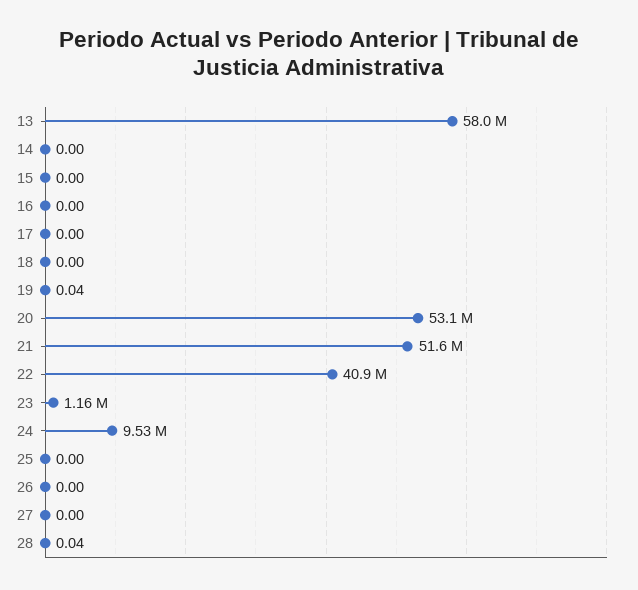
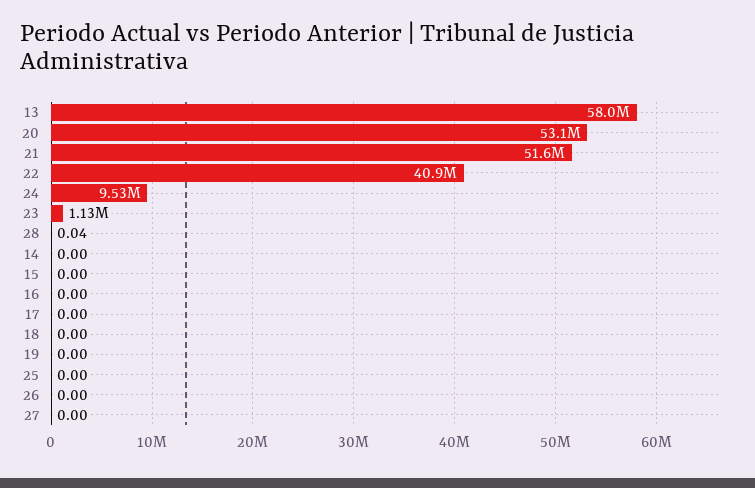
19: 0.04 -> 0
23: 1160000 -> 1130000

